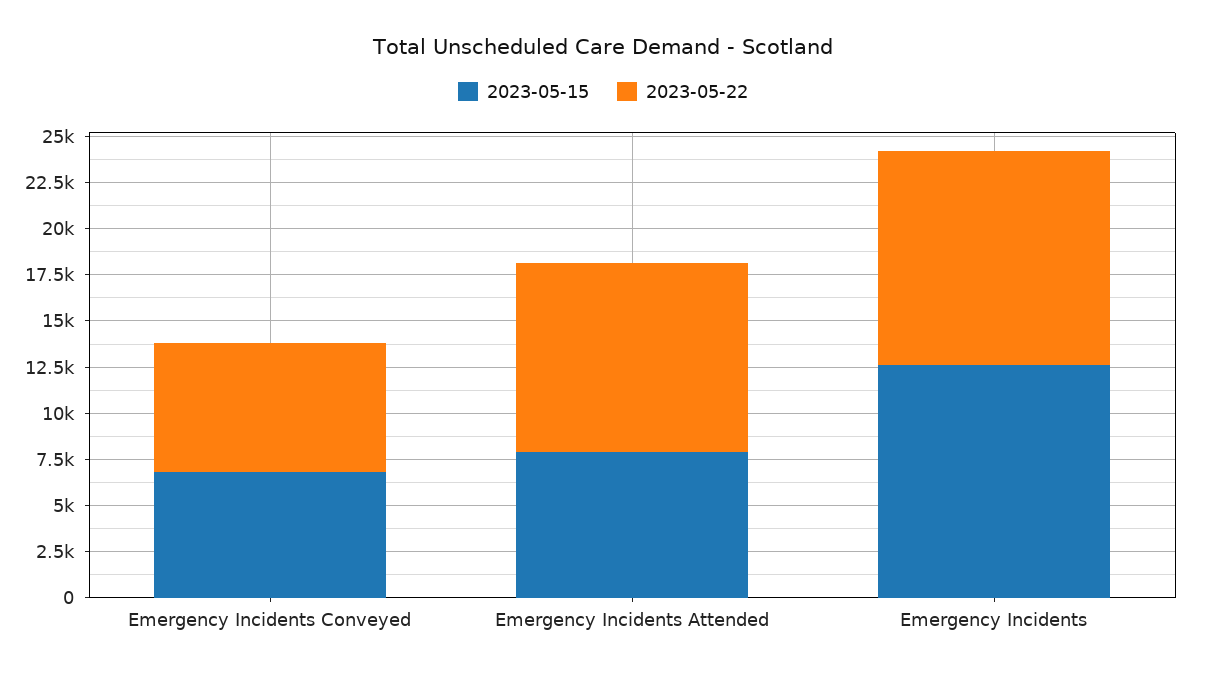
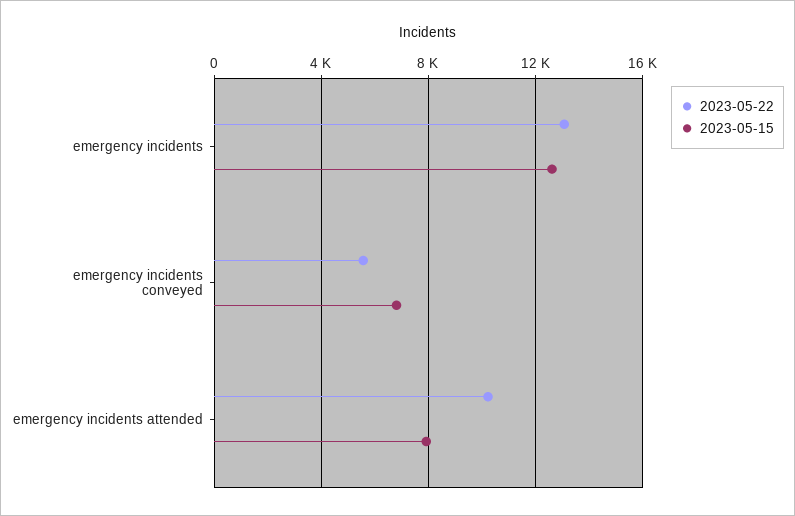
2023-05-22, Emergency Incidents Conveyed: 7000 -> 5500
2023-05-22, Emergency Incidents: 11500 -> 13000

